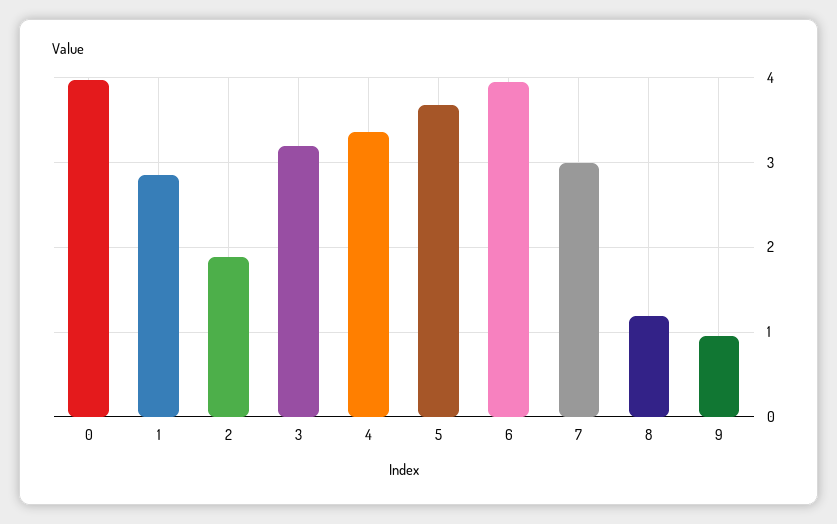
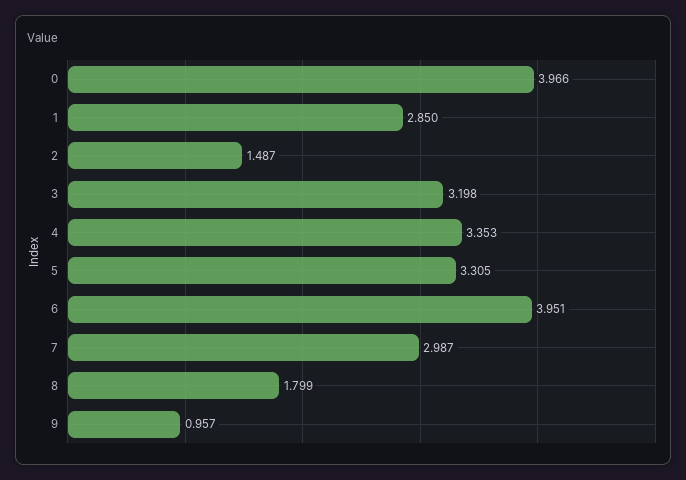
2: 1.9 -> 1.487
5: 3.7 -> 3.305
8: 1.2 -> 1.799

